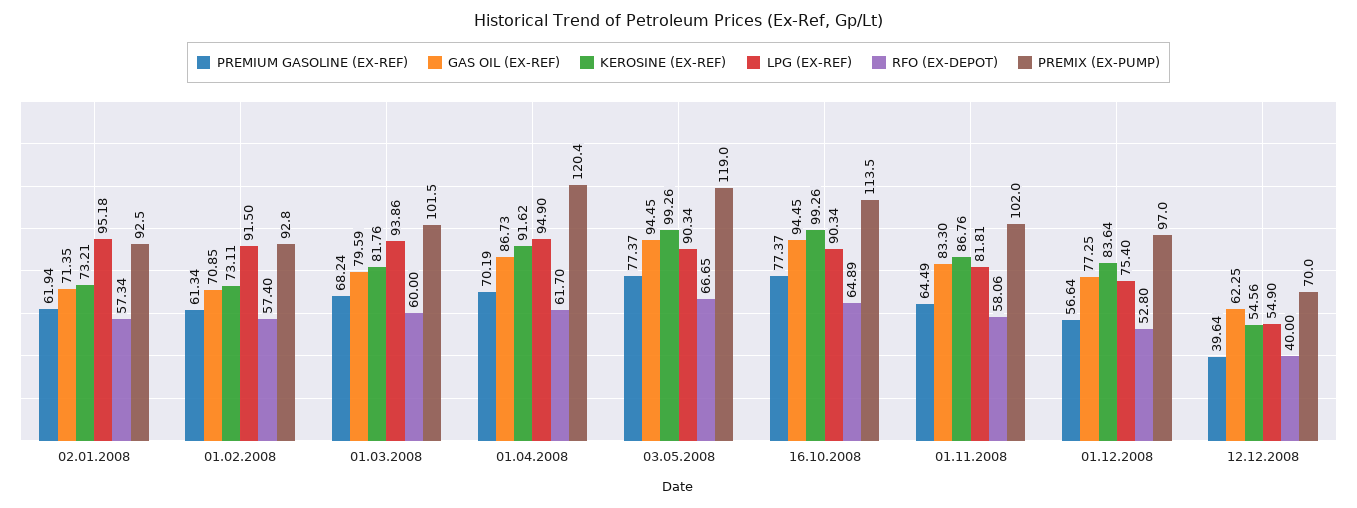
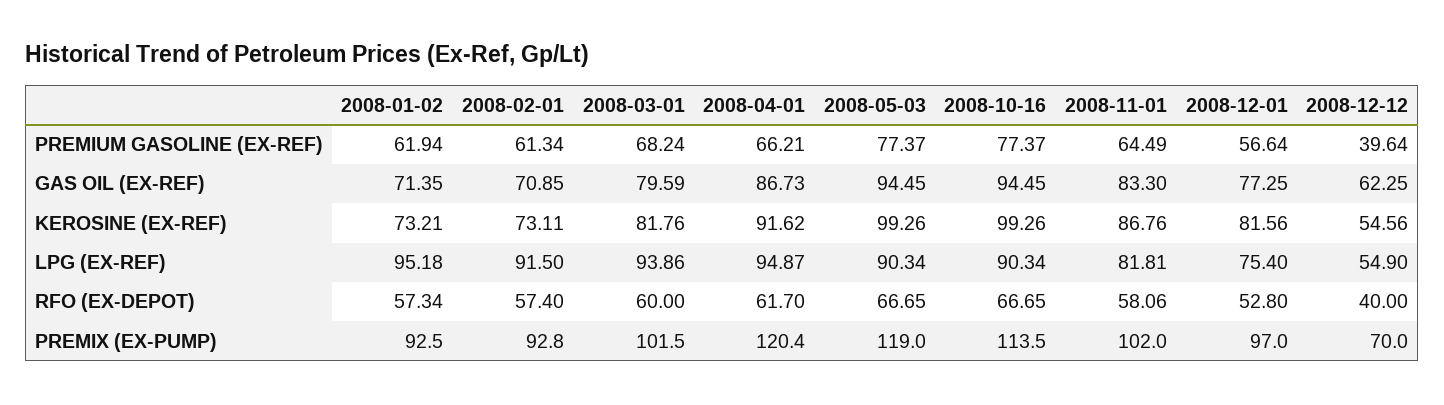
PREMIUM GASOLINE (EX-REF), 01.04.2008: 70.19 -> 66.21
LPG (EX-REF), 01.04.2008: 94.9 -> 94.87
RFO (EX-DEPOT), 16.10.2008: 64.89 -> 66.65
KEROSINE (EX-REF), 01.12.2008: 83.64 -> 81.56

